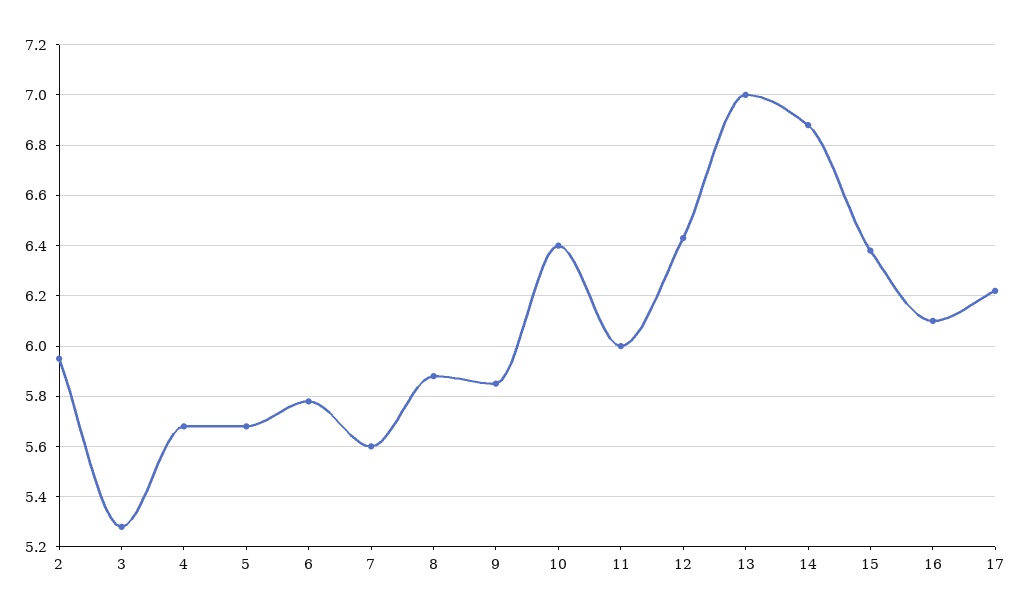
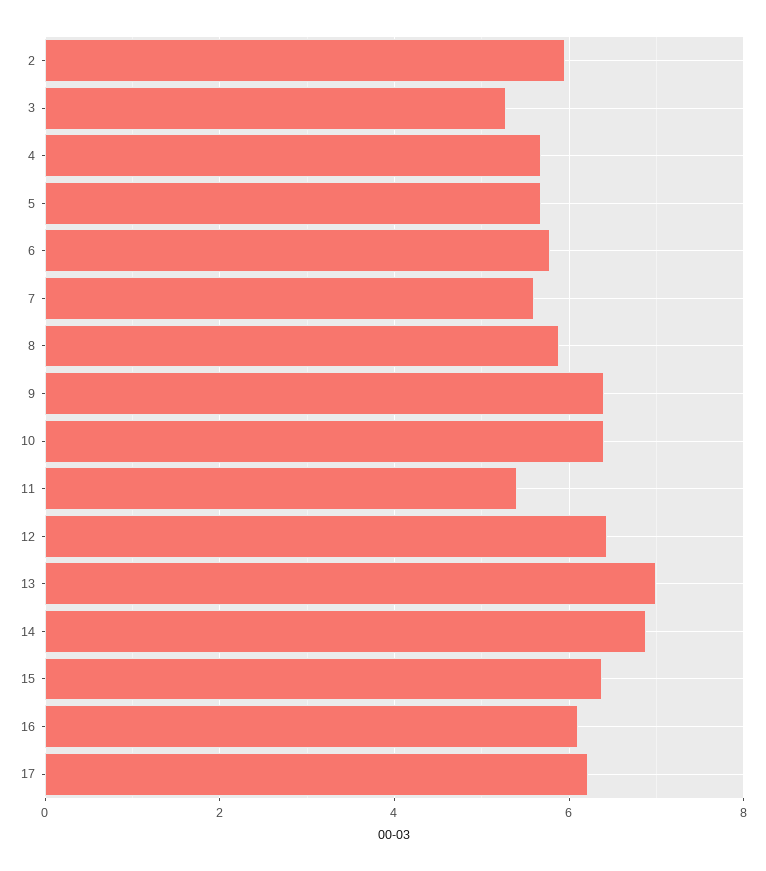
9: 5.85 -> 6.4
11: 6 -> 5.4

